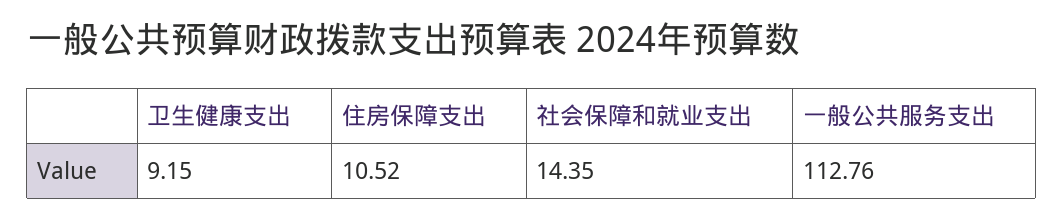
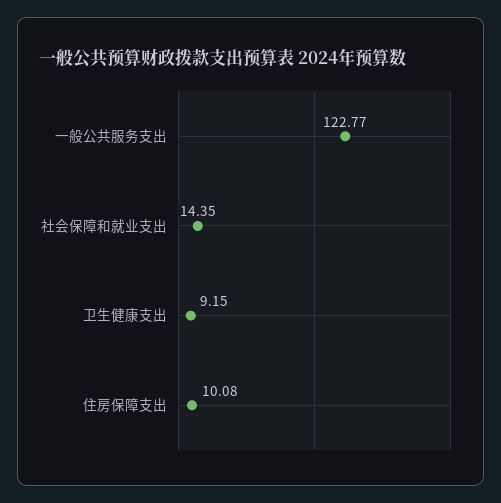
住房保障支出: 10.52 -> 10.08
一般公共服务支出: 112.76 -> 122.77

